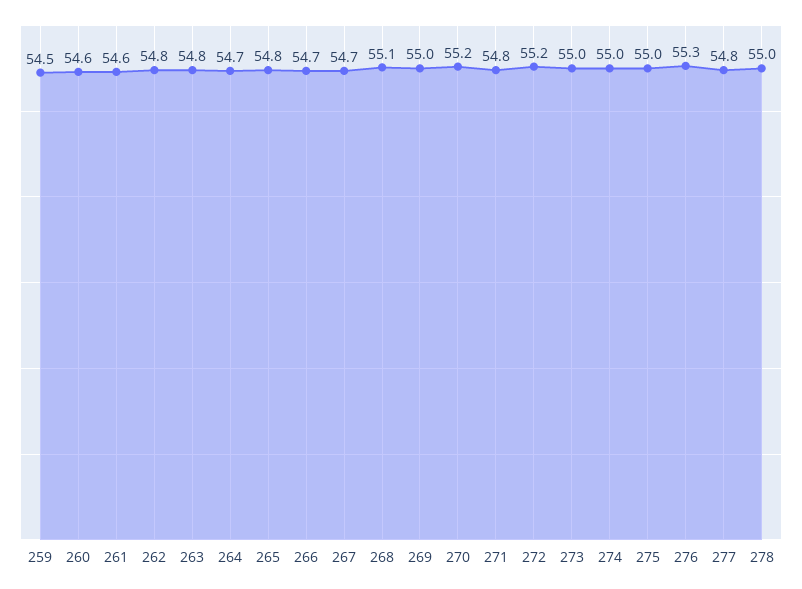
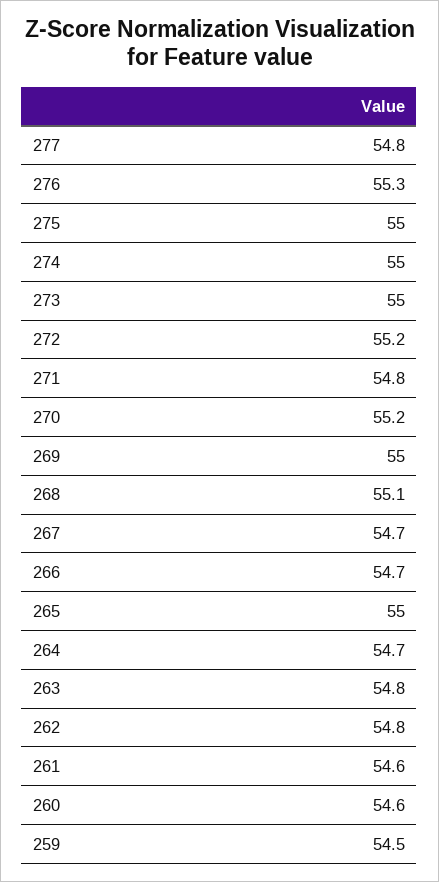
265: 54.8 -> 55
278: 55 -> none

